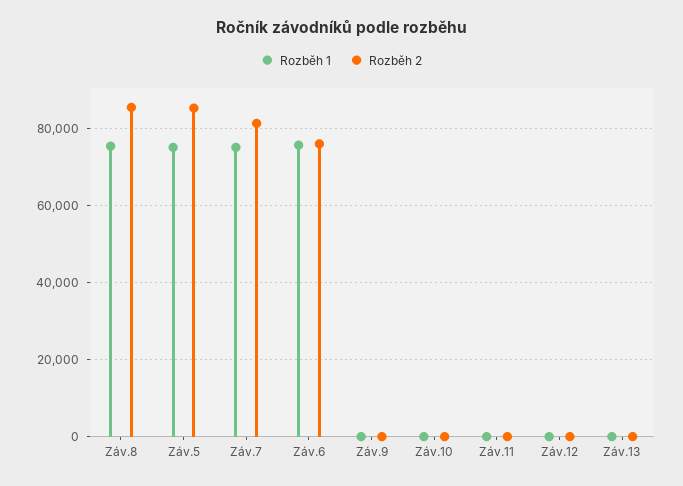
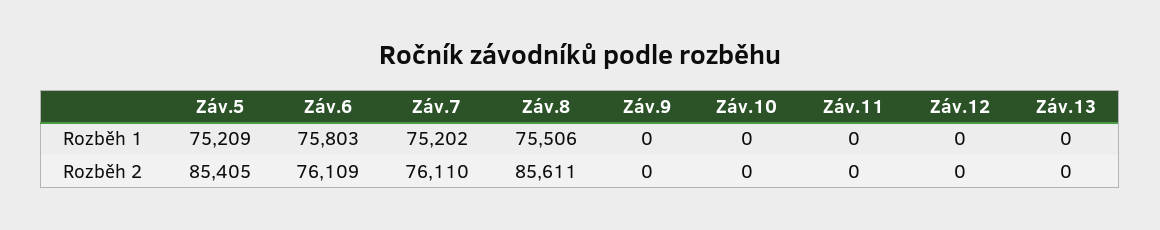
Rozběh 2, Záv.7: 82000 -> 76110

